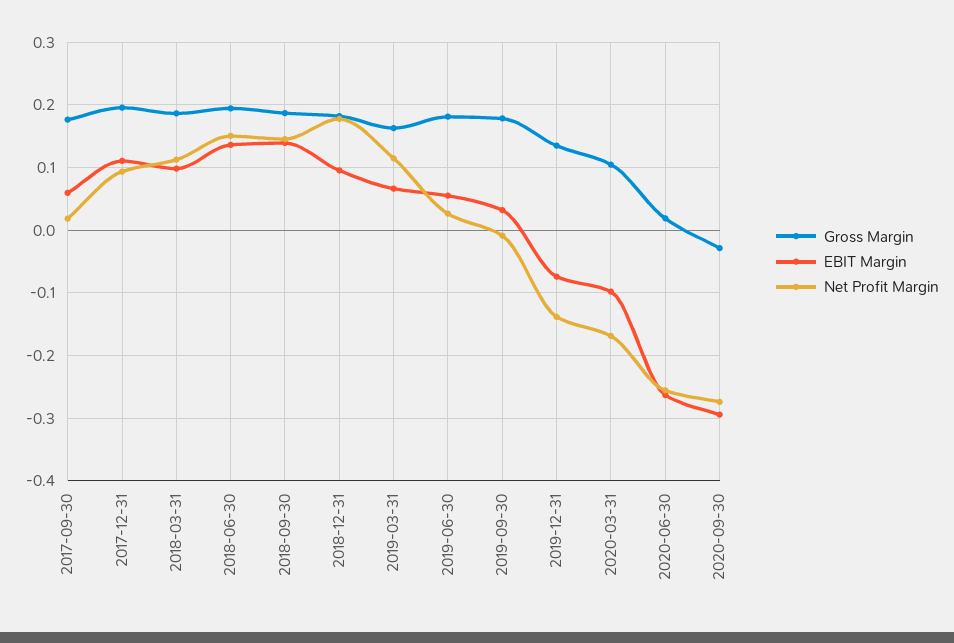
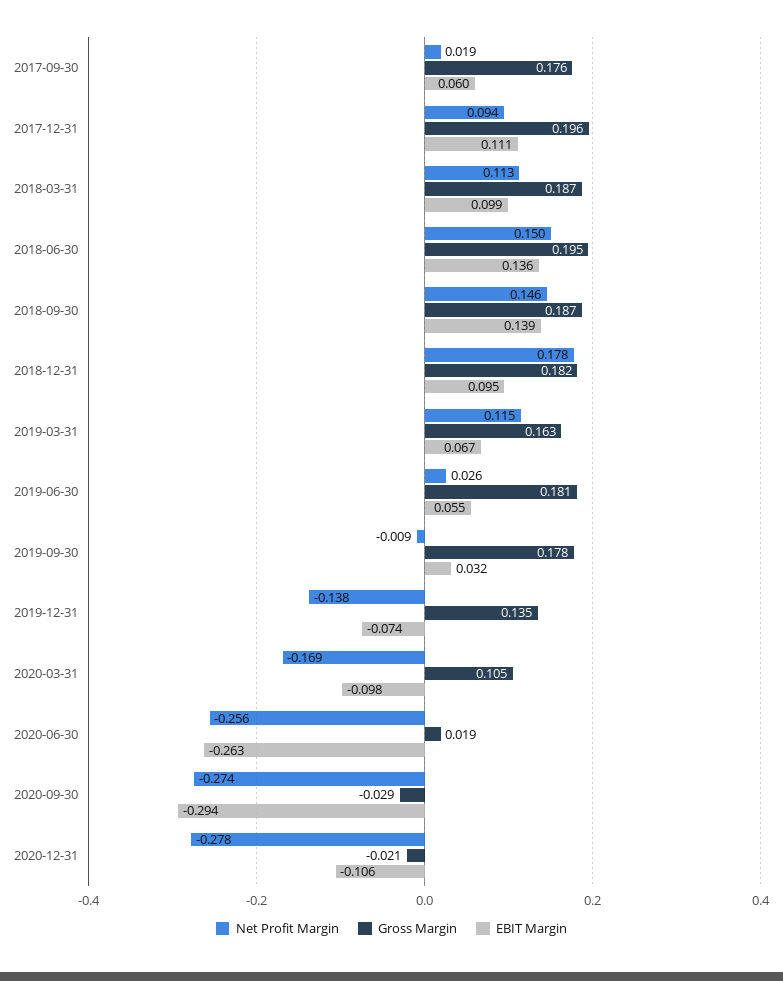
Net Profit Margin, 2020-12-31: none -> -0.278
Gross Margin, 2020-12-31: none -> -0.021
EBIT Margin, 2020-12-31: none -> -0.106

